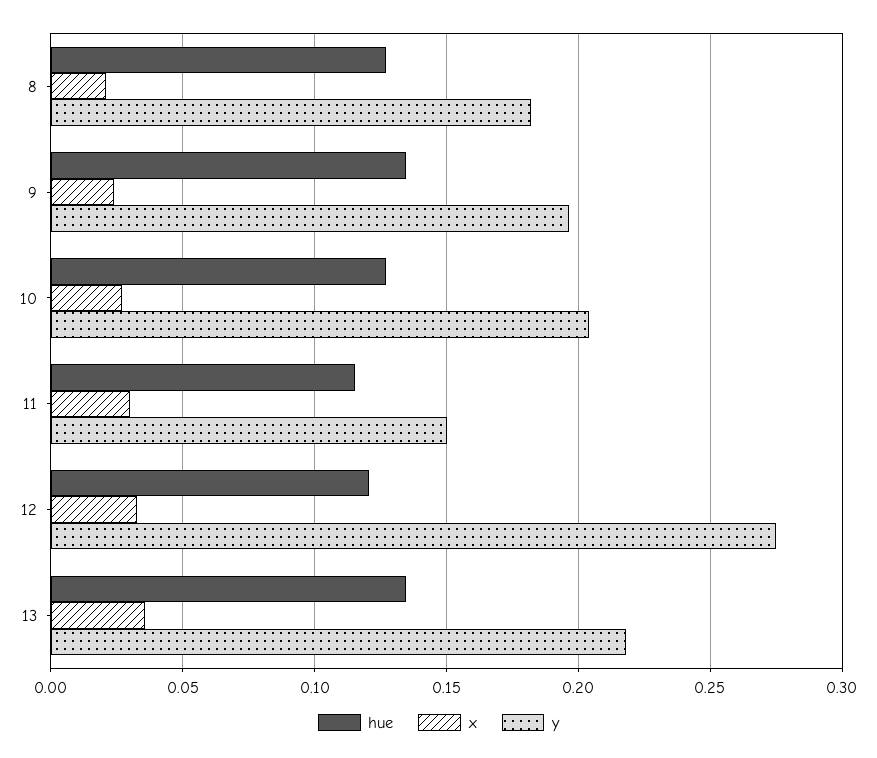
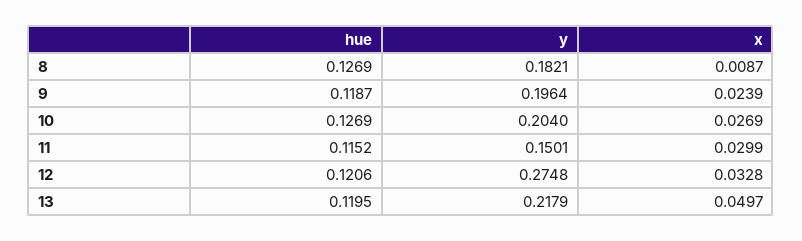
x, 8: 0.02 -> 0.0087
hue, 9: 0.135 -> 0.1187
hue, 13: 0.135 -> 0.1195
x, 13: 0.035 -> 0.0497

